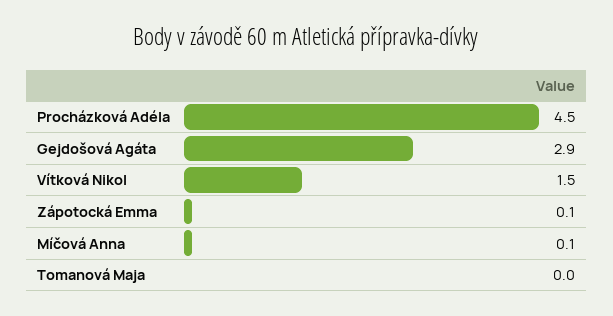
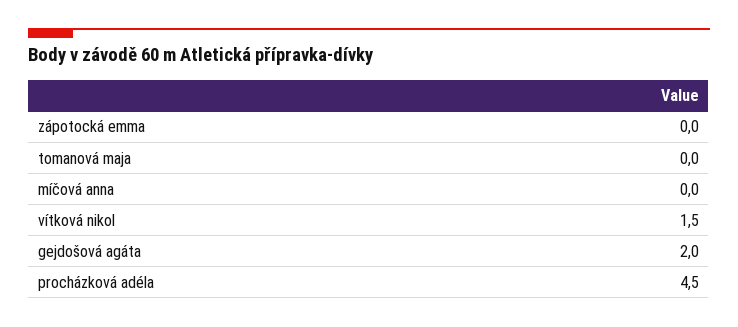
Gejdošová Agáta: 2.9 -> 2
Zápotocká Emma: 0.1 -> 0
Míčová Anna: 0.1 -> 0

